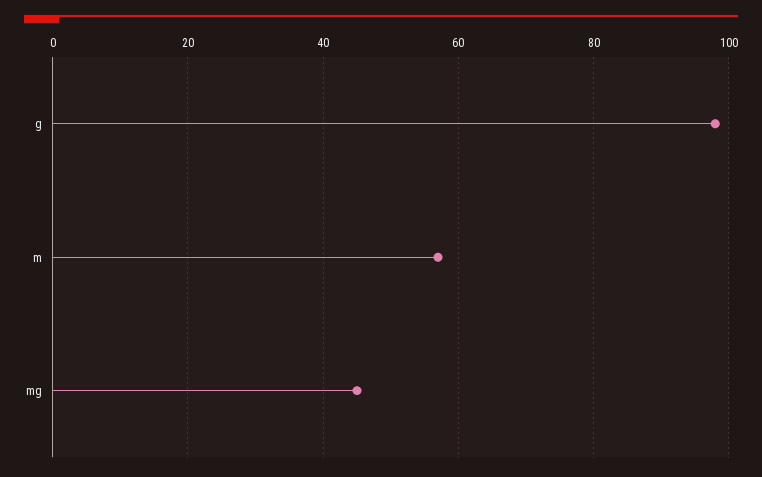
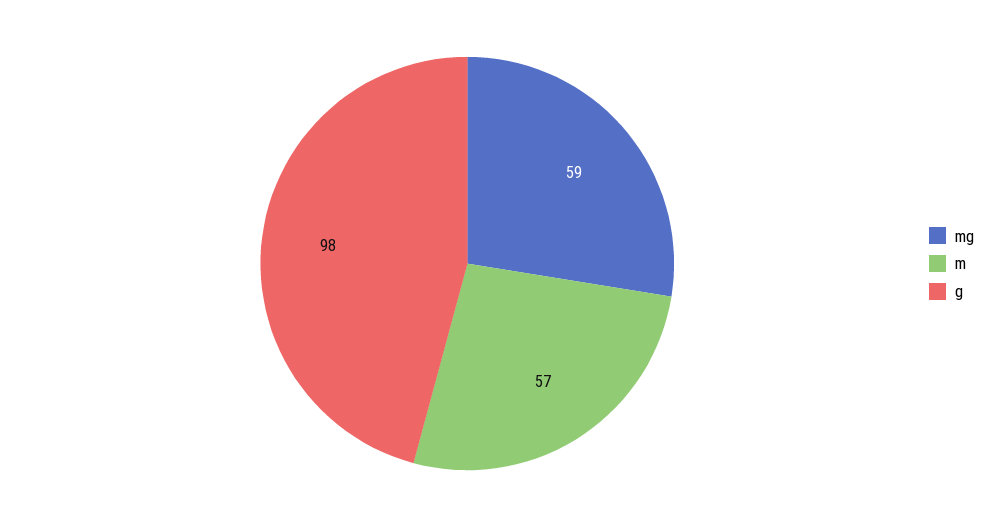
mg: 45 -> 59

